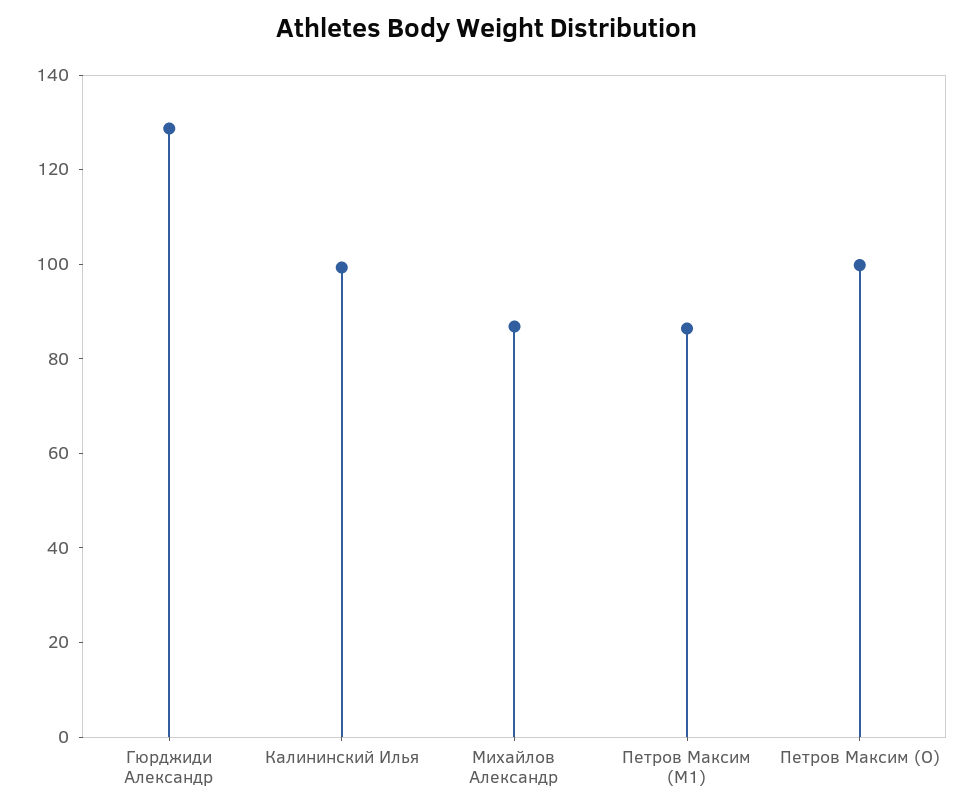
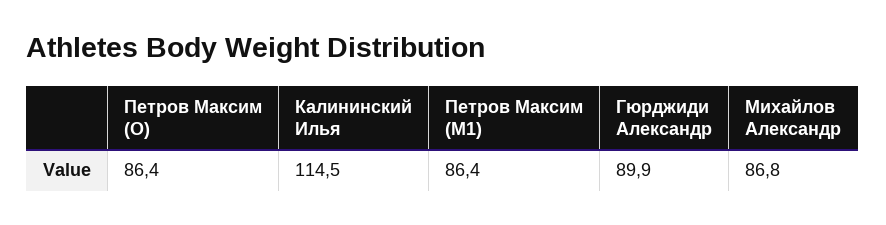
Гюрджиди Александр: 130 -> 89.9
Калининский Илья: 100 -> 114.5
Петров Максим (O): 100 -> 86.4

